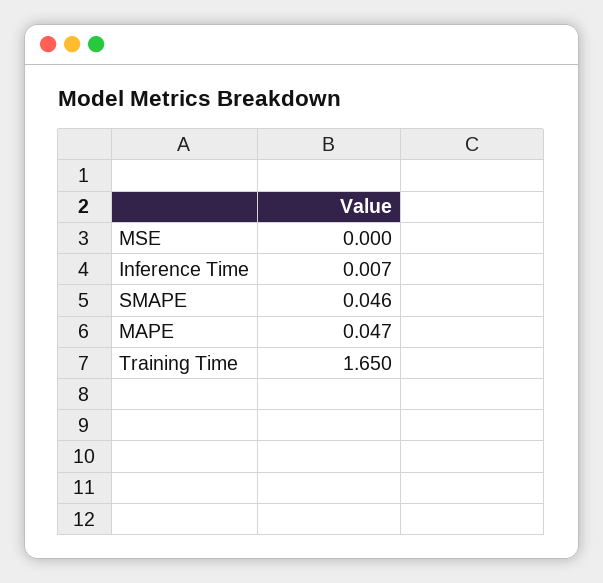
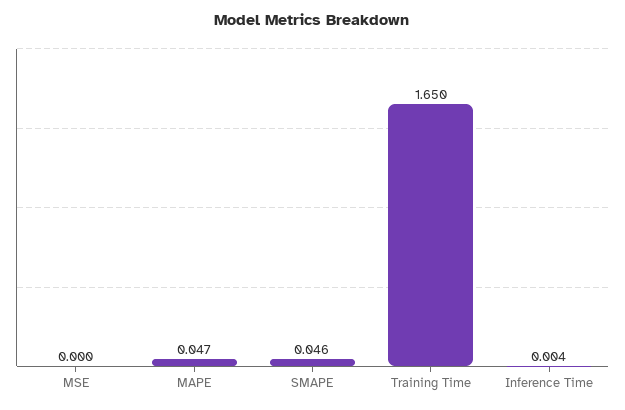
Inference Time: 0.007 -> 0.004

